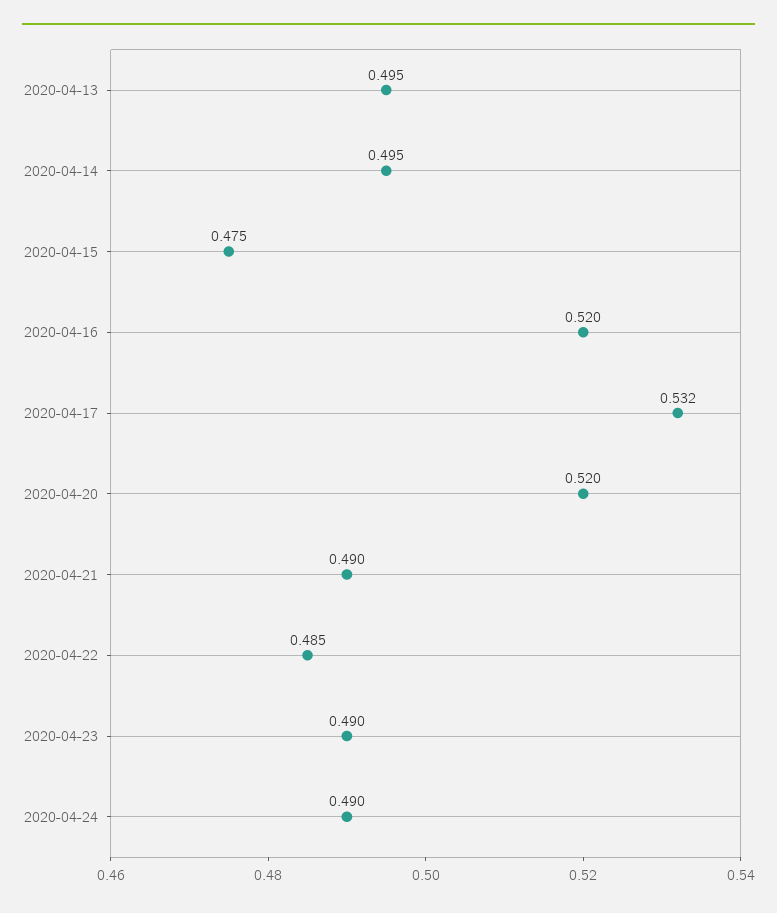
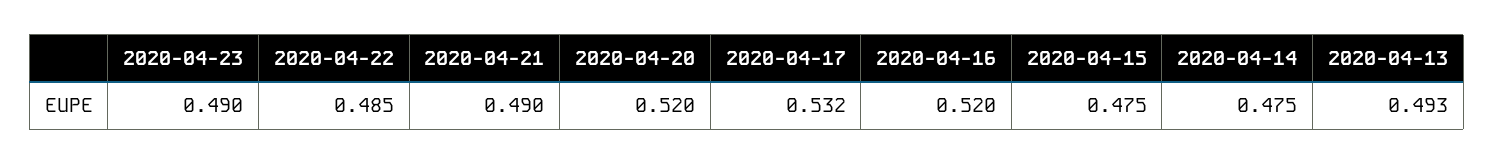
2020-04-13: 0.495 -> 0.493
2020-04-14: 0.495 -> 0.475
2020-04-24: 0.49 -> none

